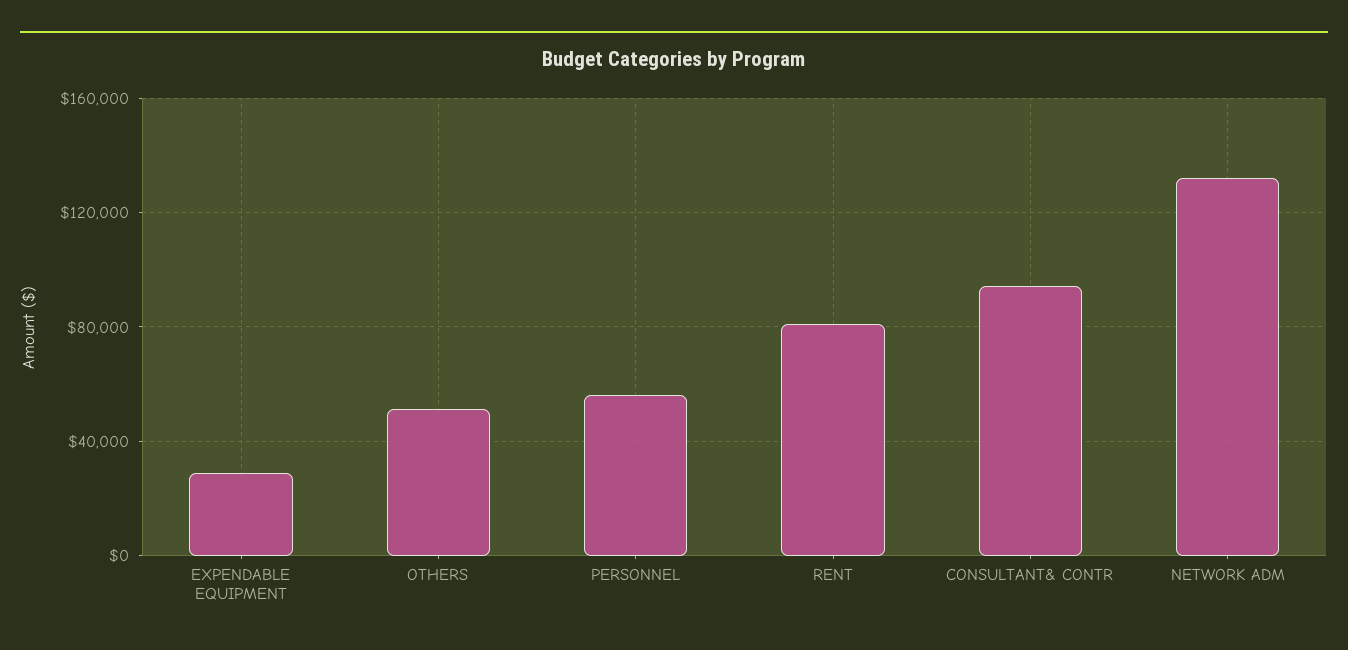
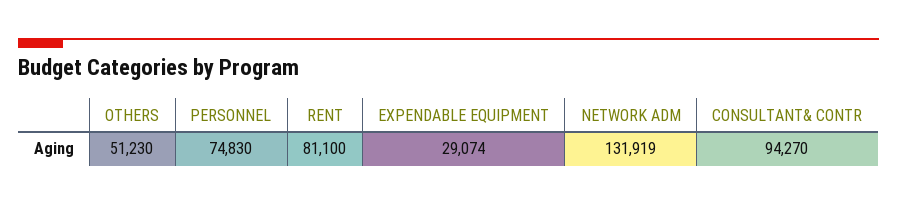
PERSONNEL: 55000 -> 74830

